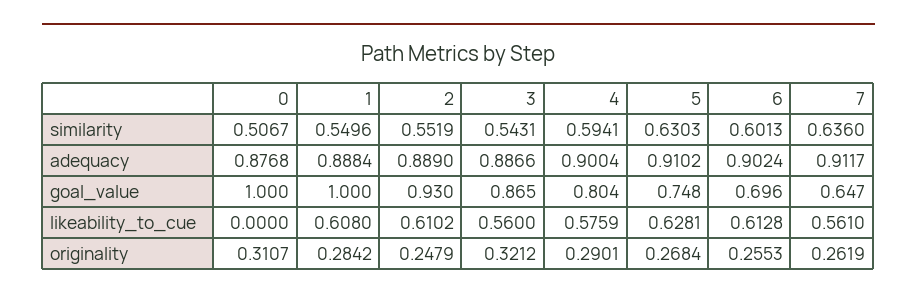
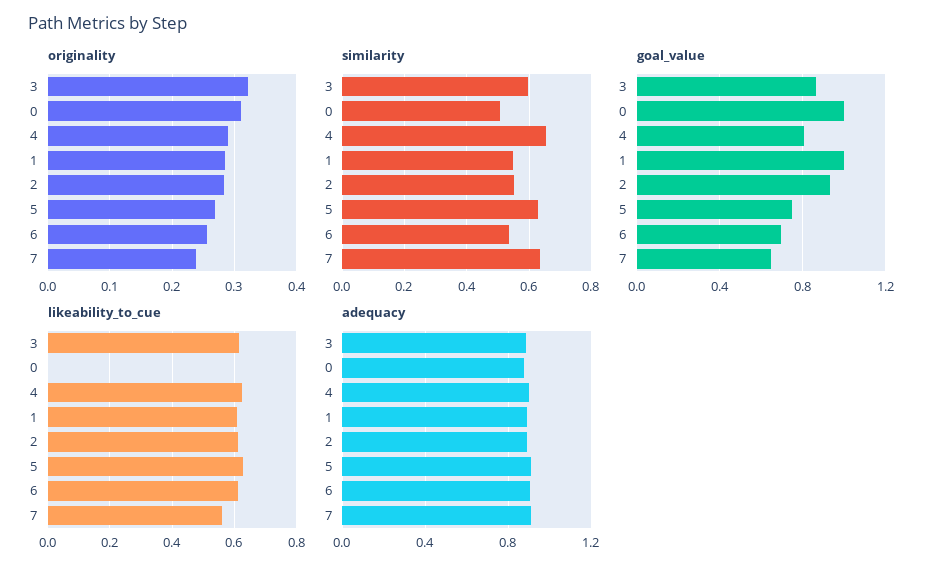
similarity, 3: 0.5431 -> 0.6
similarity, 4: 0.5941 -> 0.66
similarity, 6: 0.6013 -> 0.54
likeability_to_cue, 3: 0.56 -> 0.62
likeability_to_cue, 4: 0.5759 -> 0.62
originality, 2: 0.2479 -> 0.28
originality, 7: 0.2619 -> 0.24

